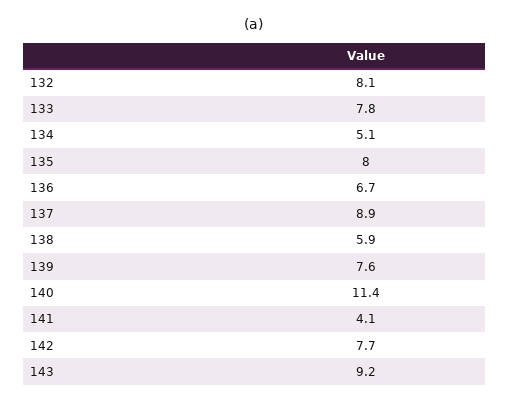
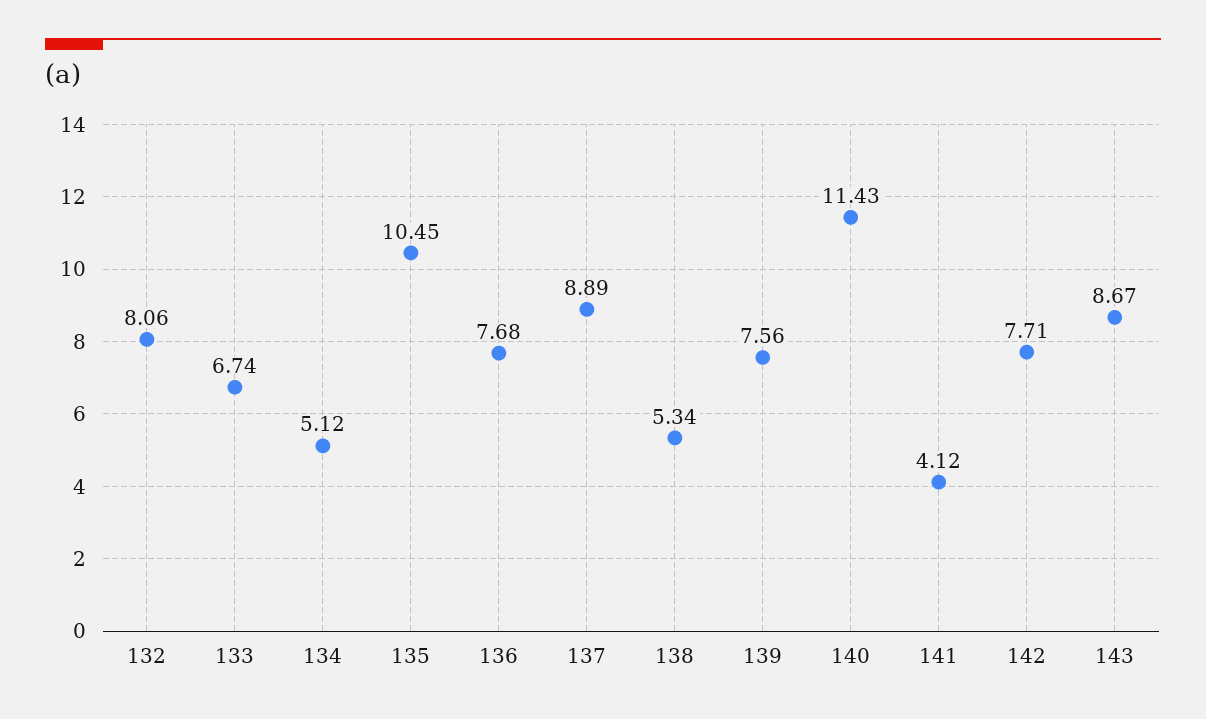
133: 7.8 -> 6.74
135: 8 -> 10.45
136: 6.7 -> 7.68
138: 5.9 -> 5.34
143: 9.2 -> 8.67

